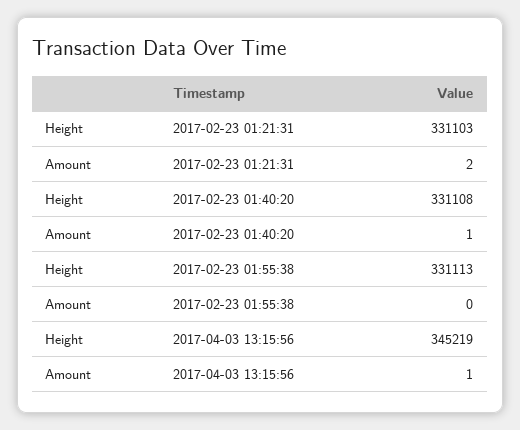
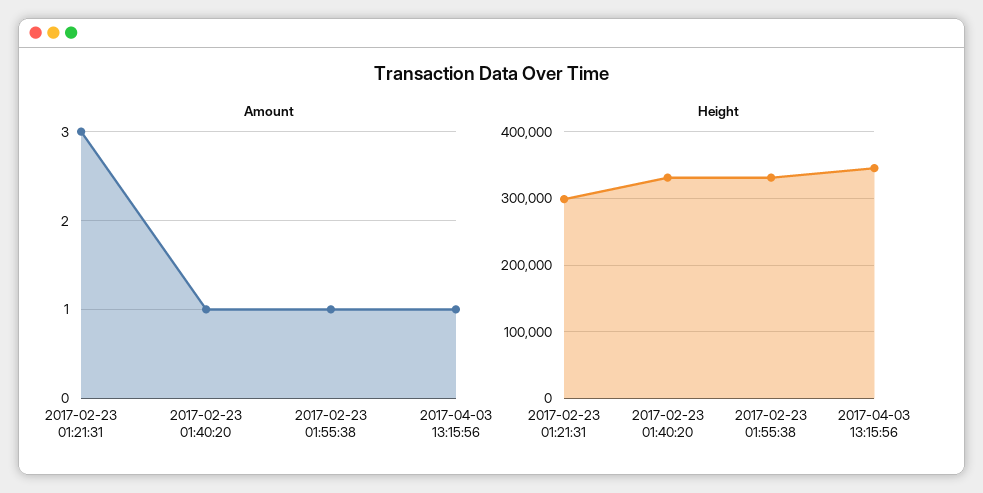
Height, 2017-02-23 01:21:31: 331103 -> 300000
Amount, 2017-02-23 01:21:31: 2 -> 3
Amount, 2017-02-23 01:55:38: 0 -> 1

